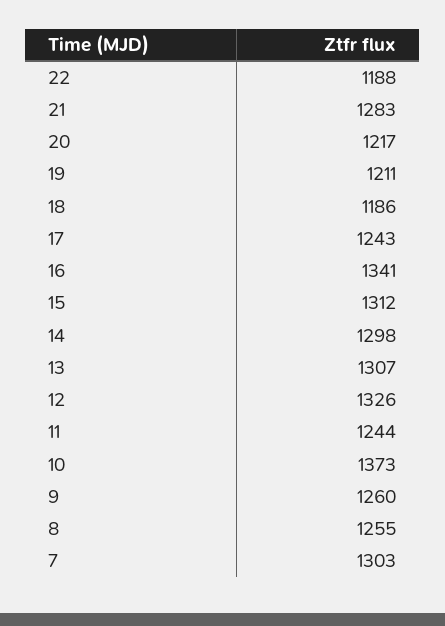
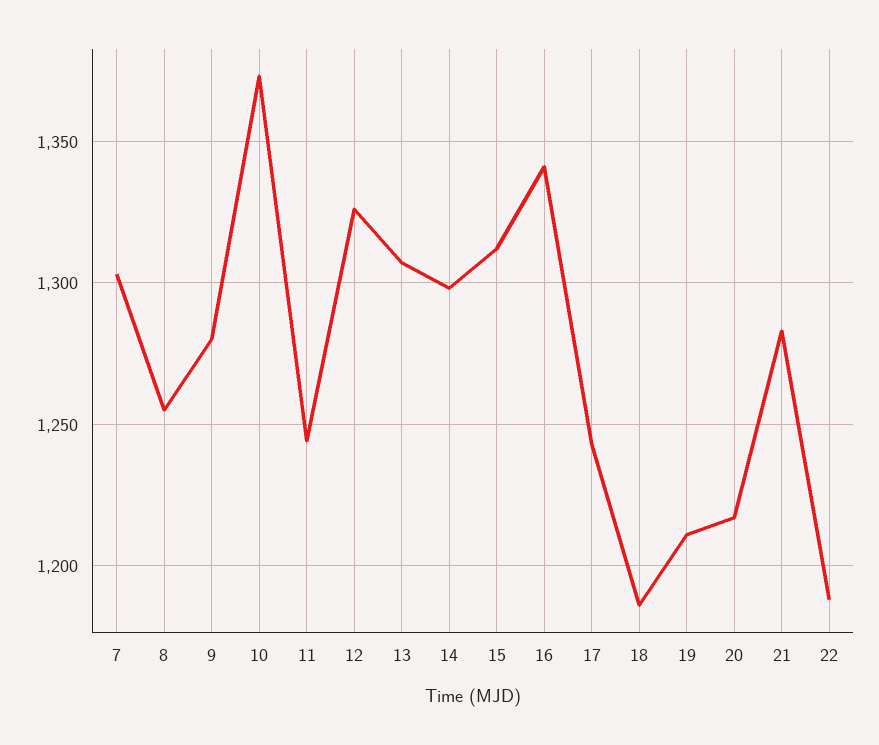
9: 1260 -> 1280

